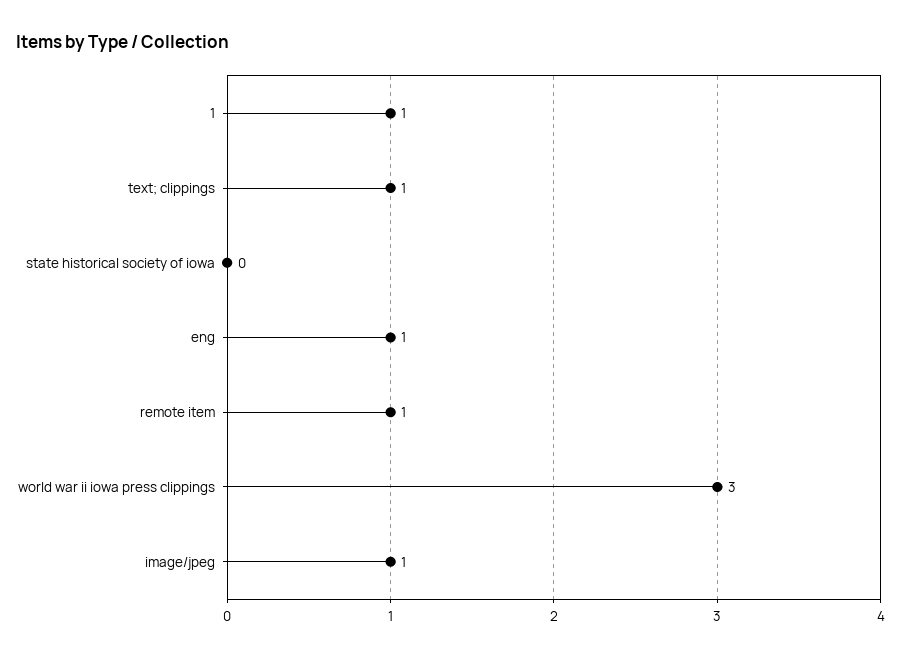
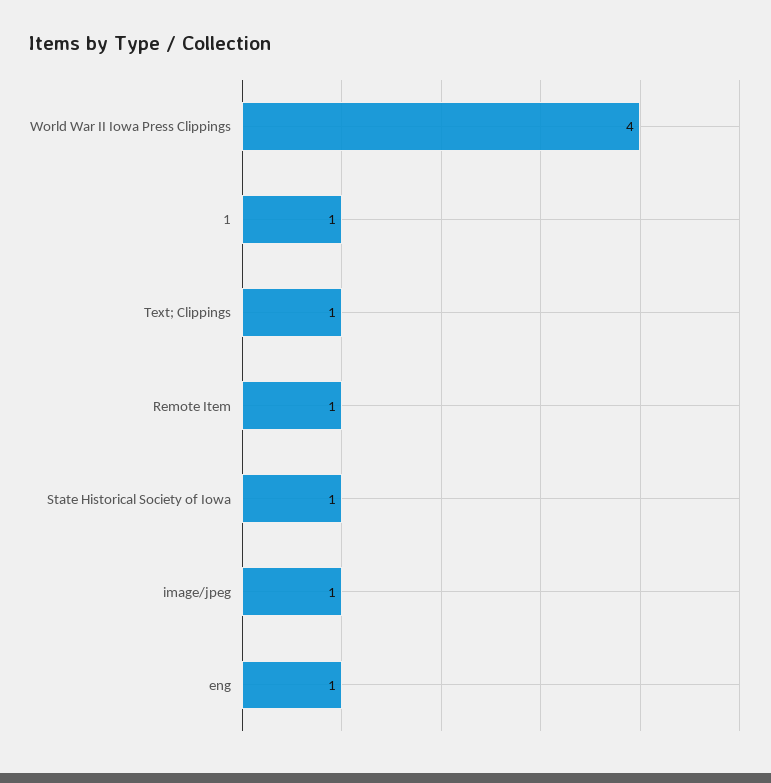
state historical society of iowa: 0 -> 1
world war ii iowa press clippings: 3 -> 4

